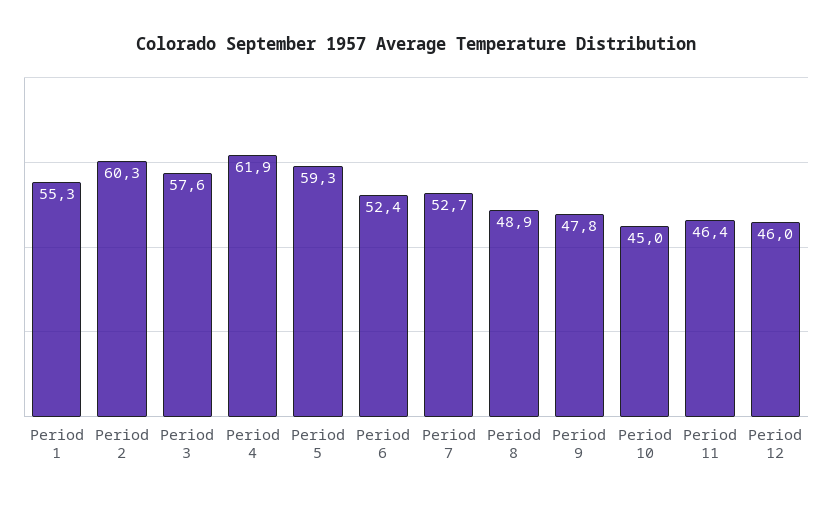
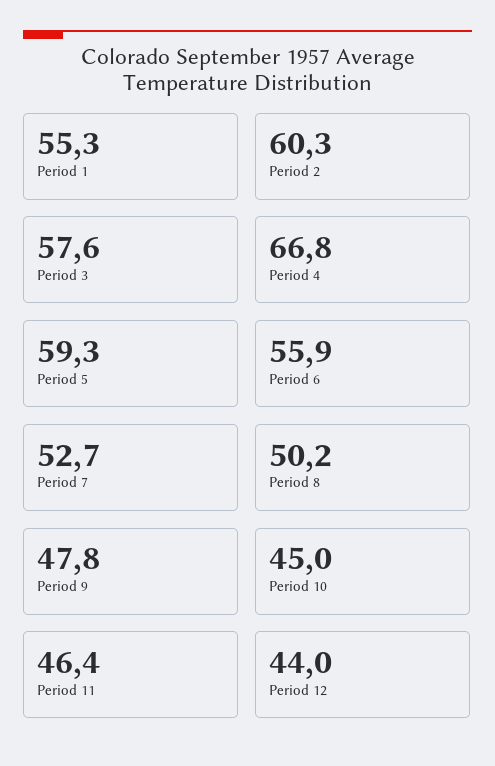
Period 4: 61.9 -> 66.8
Period 6: 52.4 -> 55.9
Period 8: 48.9 -> 50.2
Period 12: 46 -> 44

